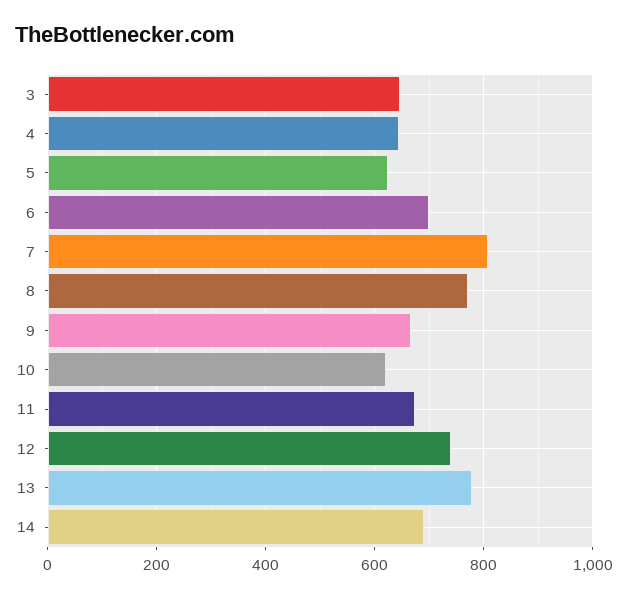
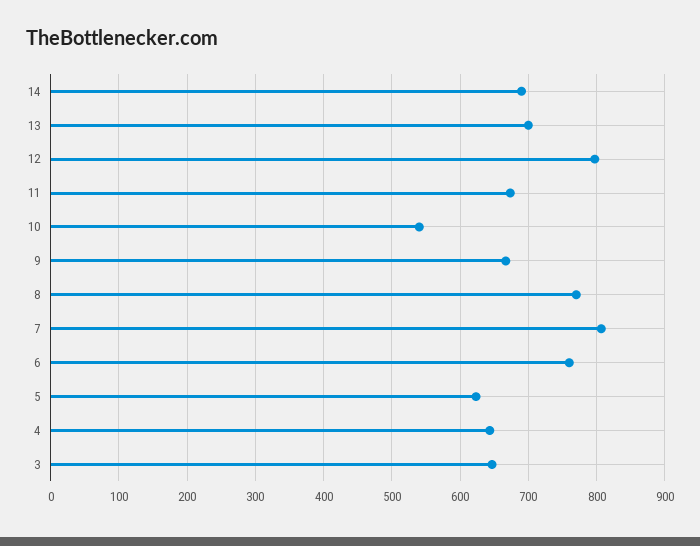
6: 700 -> 760
10: 620 -> 540
12: 740 -> 800
13: 780 -> 700

